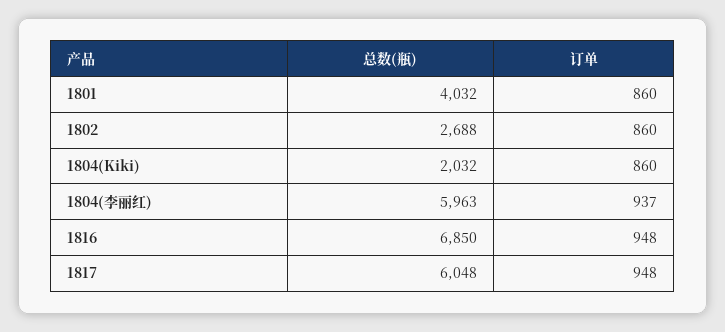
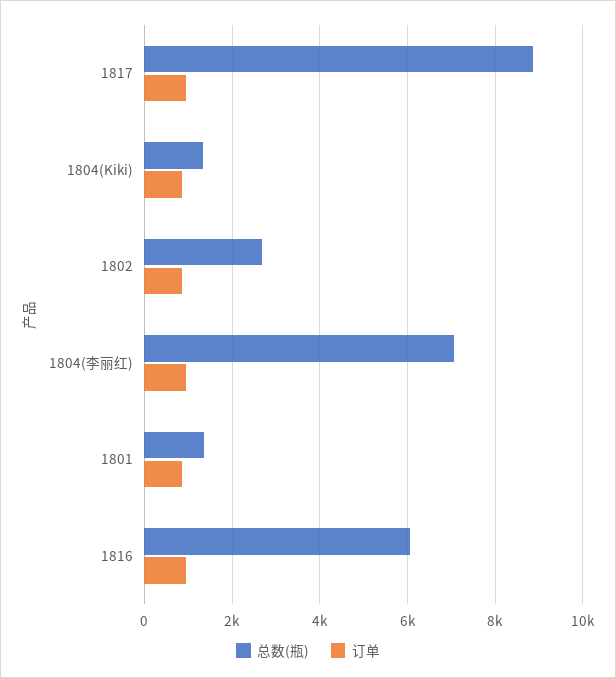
总数(瓶), 1801: 4032 -> 1400
总数(瓶), 1804(Kiki): 2032 -> 1400
总数(瓶), 1804(李丽红): 5963 -> 7000
总数(瓶), 1816: 6850 -> 6000
总数(瓶), 1817: 6048 -> 8800

